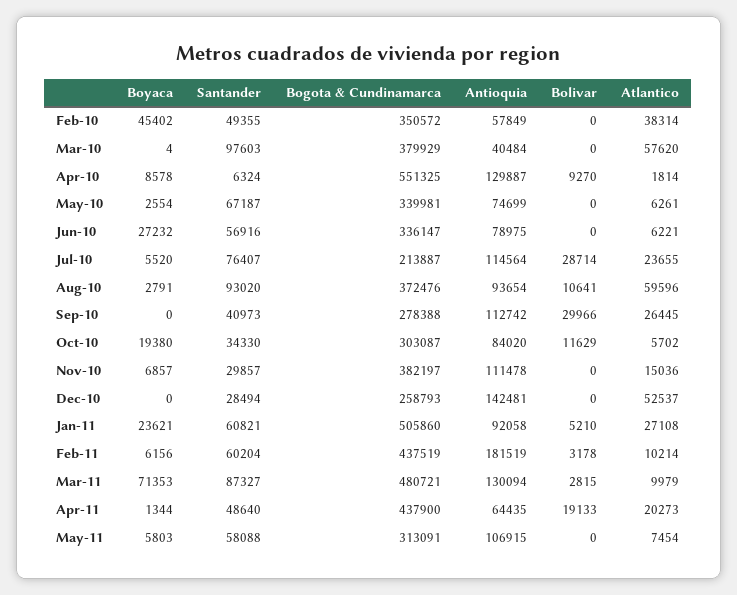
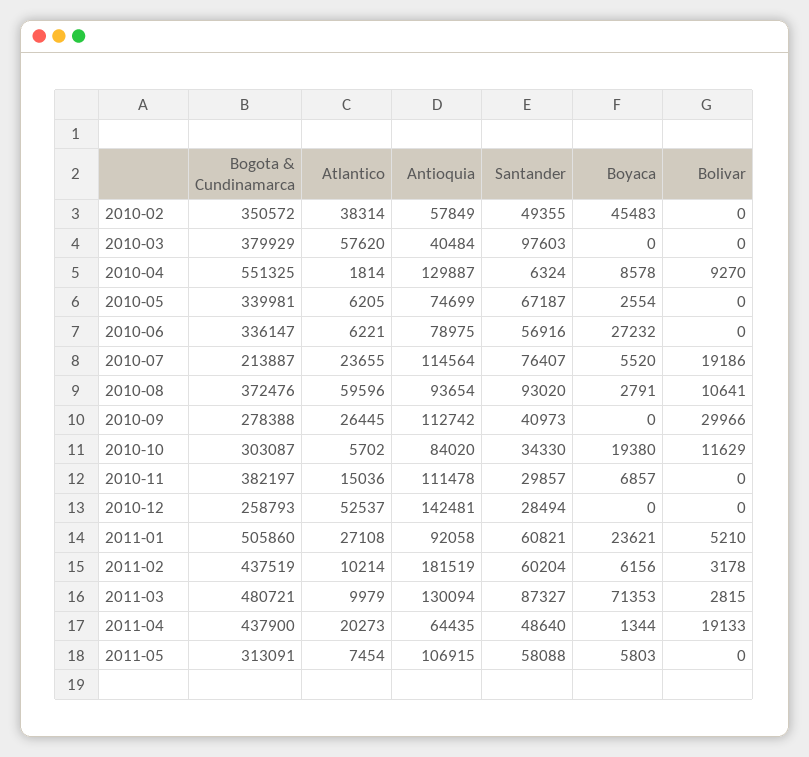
Boyaca, Feb-10: 45402 -> 45483
Boyaca, Mar-10: 4 -> 0
Atlantico, May-10: 6261 -> 6205
Bolivar, Jul-10: 28714 -> 19186

